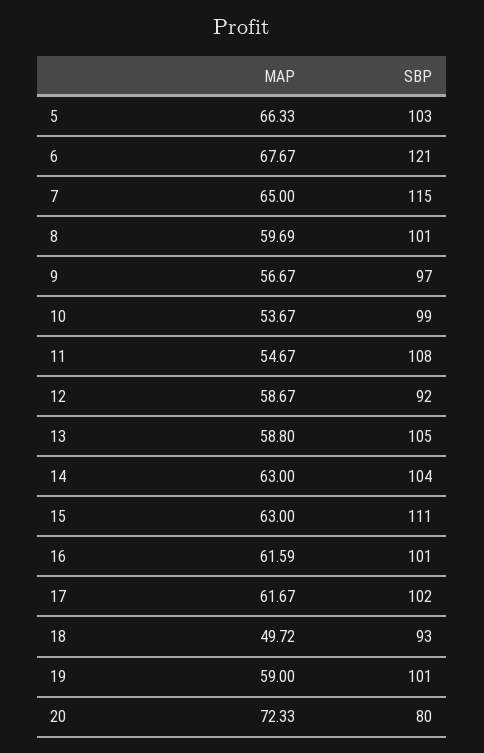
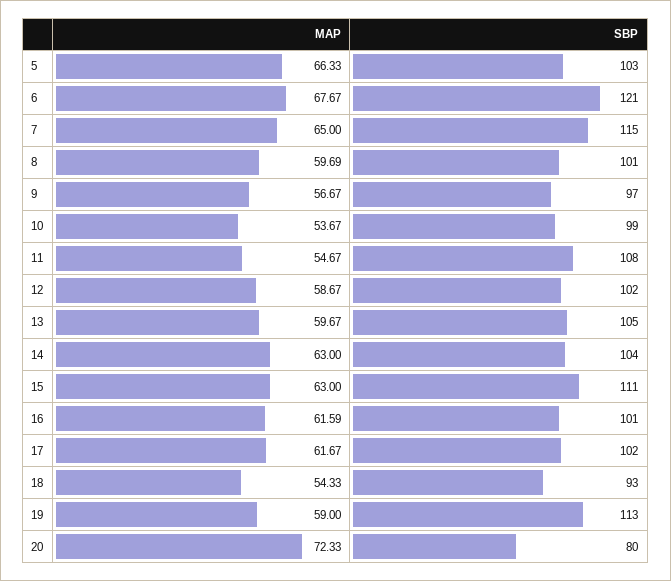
SBP, 12: 92 -> 102
MAP, 13: 58.8 -> 59.67
MAP, 18: 49.72 -> 54.33
SBP, 19: 101 -> 113

